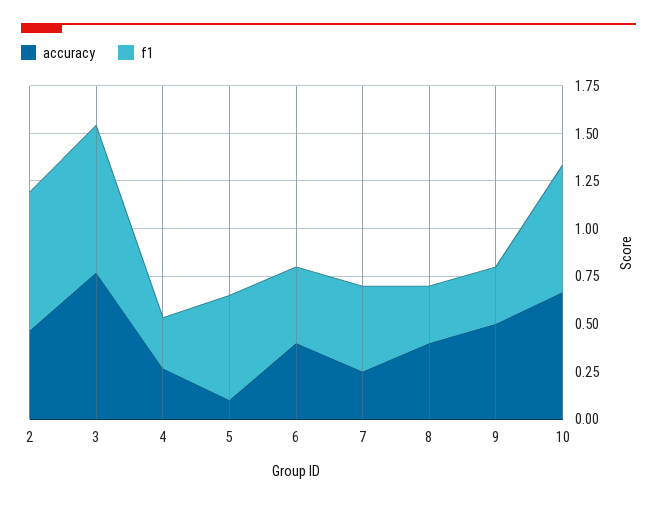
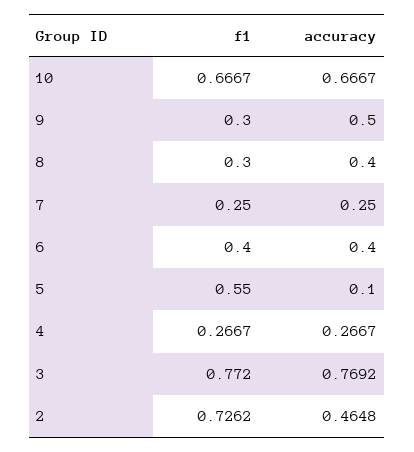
f1, 7: 0.45 -> 0.25

